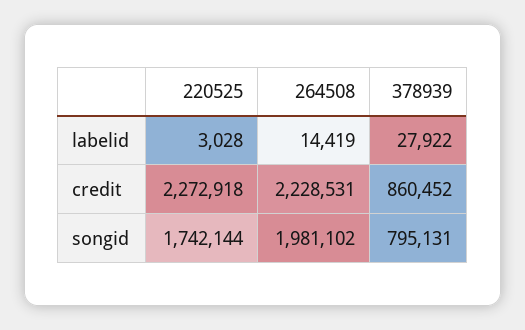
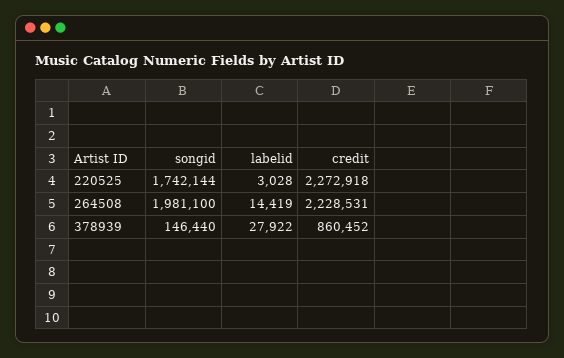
264508, songid: 1981102 -> 1981100
378939, songid: 795131 -> 146440

